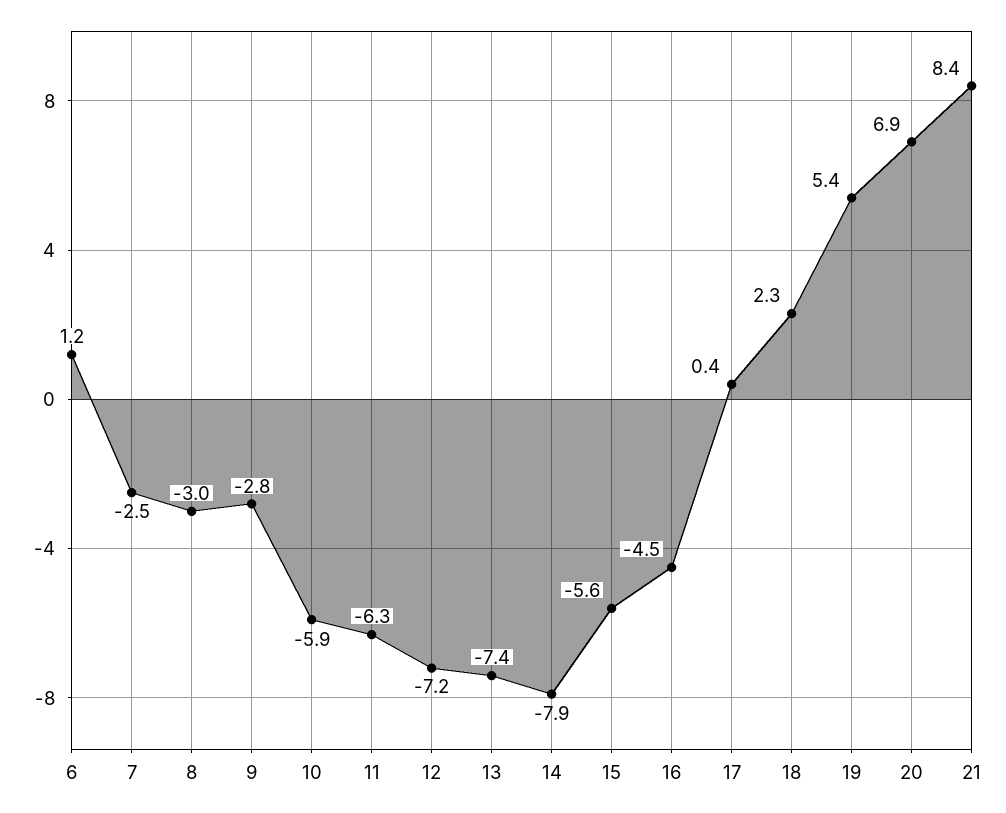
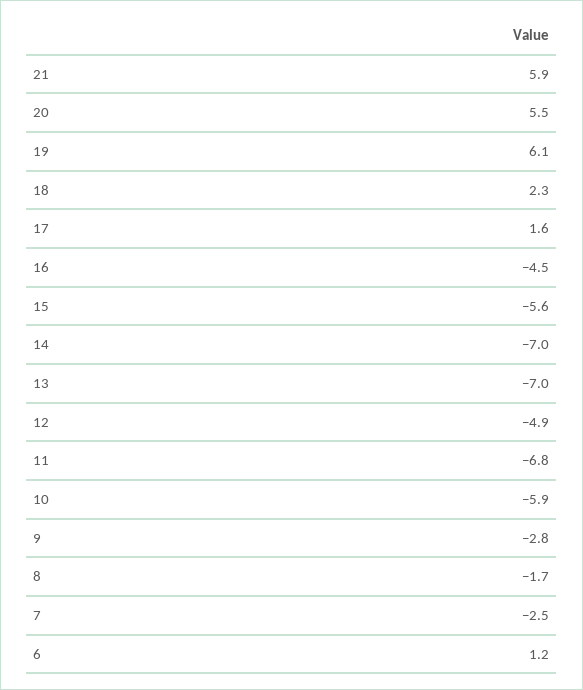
8: -3 -> -1.7
11: -6.3 -> -6.8
12: -7.2 -> -4.9
13: -7.4 -> -7
14: -7.9 -> -7
17: 0.4 -> 1.6
19: 5.4 -> 6.1
20: 6.9 -> 5.5
21: 8.4 -> 5.9

